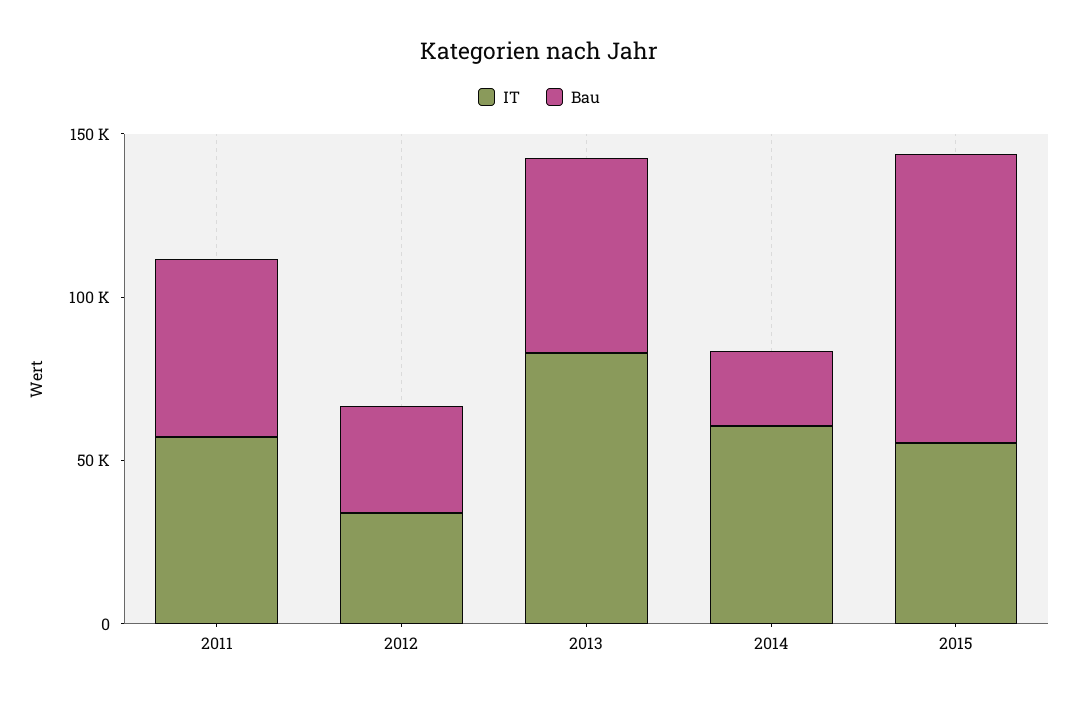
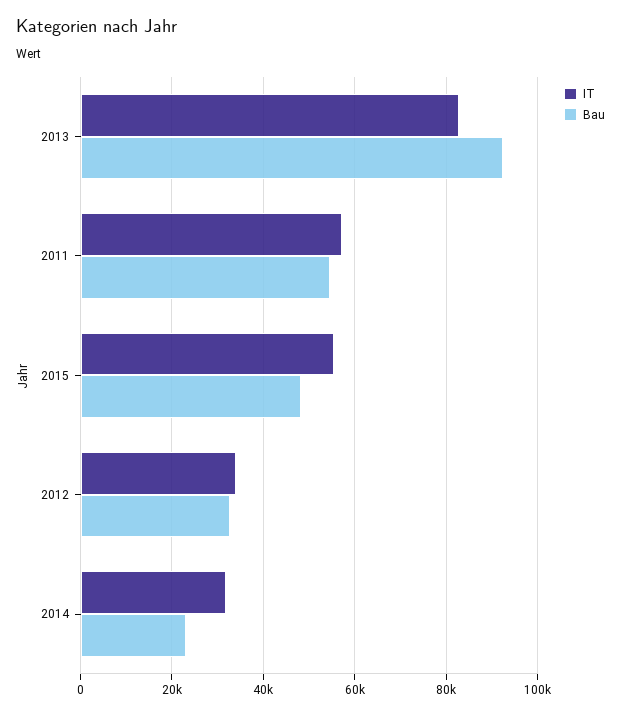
Bau, 2013: 60000 -> 92000
IT, 2014: 60000 -> 32000
Bau, 2015: 90000 -> 48000

